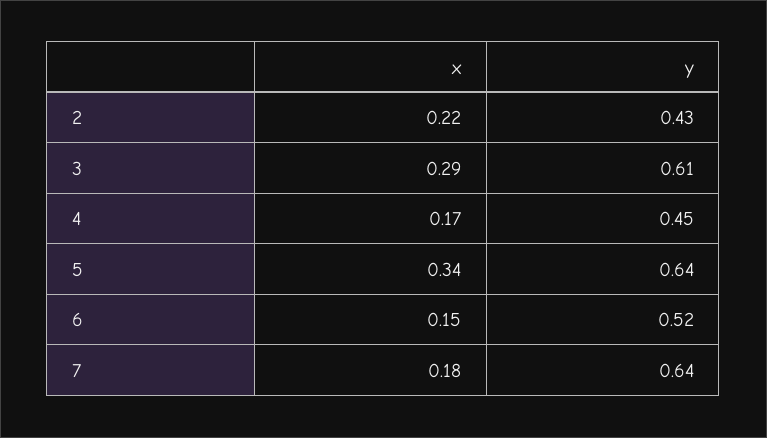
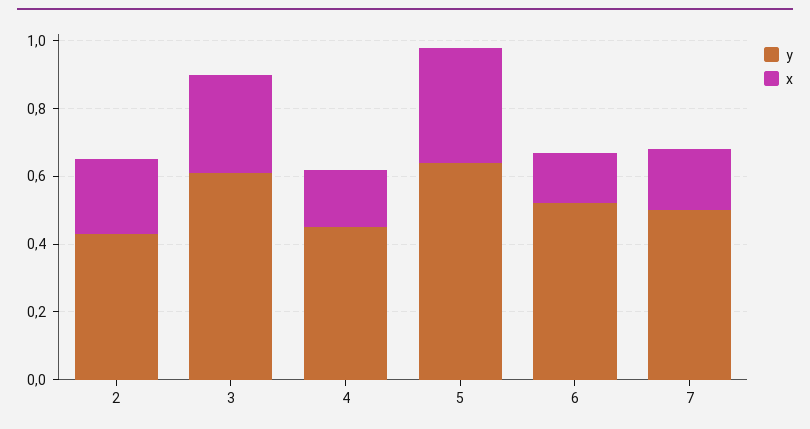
y, 7: 0.64 -> 0.5

